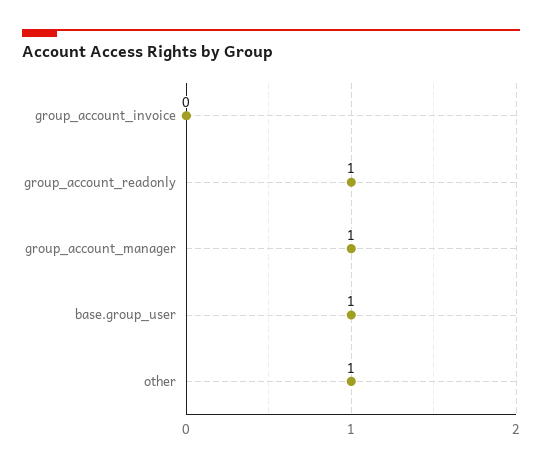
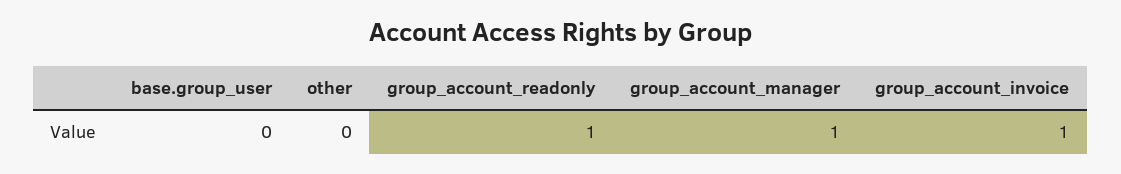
group_account_invoice: 0 -> 1
base.group_user: 1 -> 0
other: 1 -> 0

